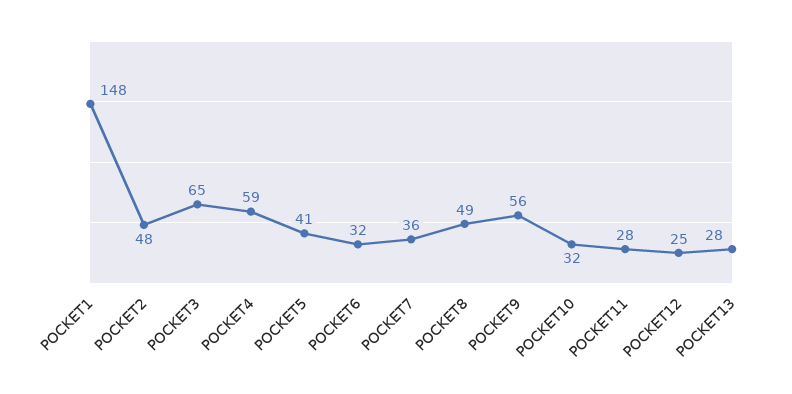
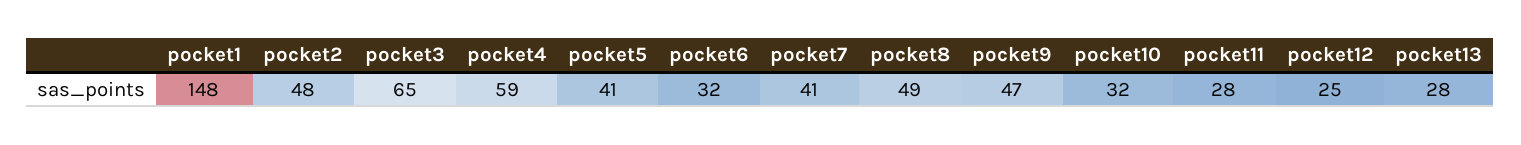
POCKET7: 36 -> 41
POCKET9: 56 -> 47

